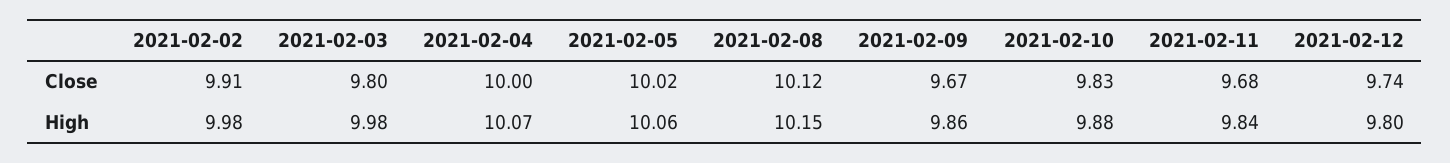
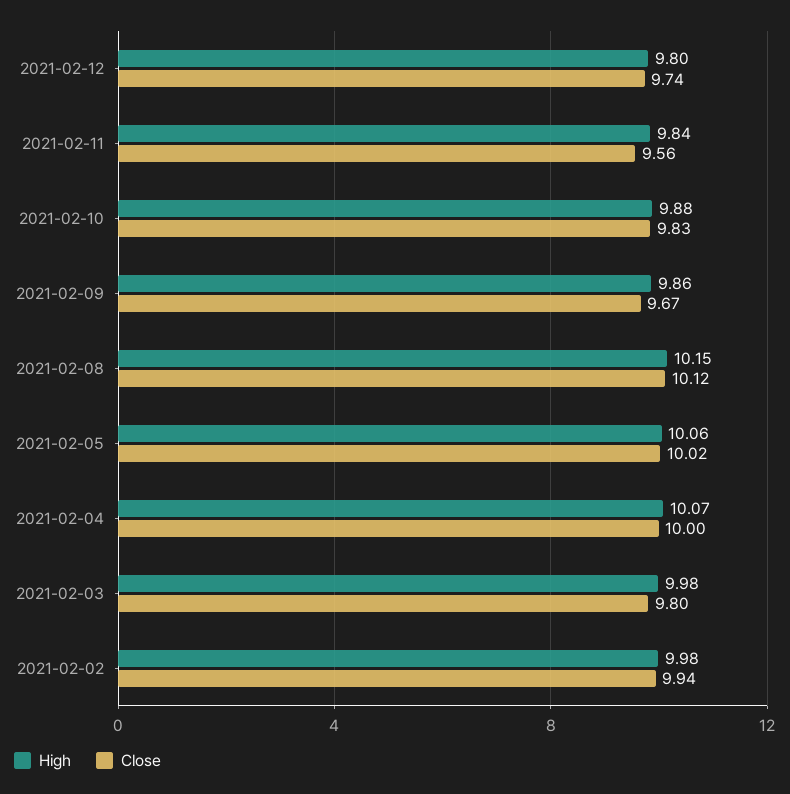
Close, 2021-02-02: 9.91 -> 9.94
Close, 2021-02-11: 9.68 -> 9.56

